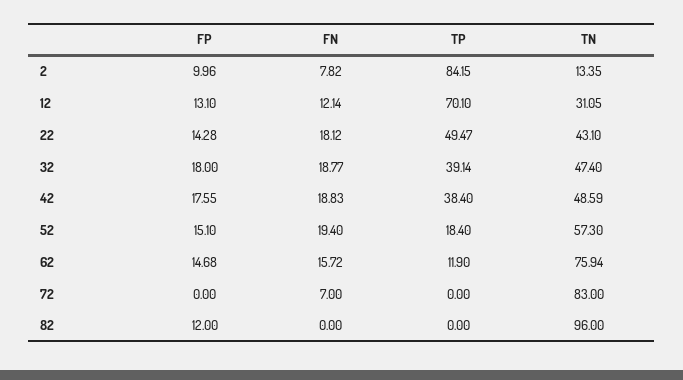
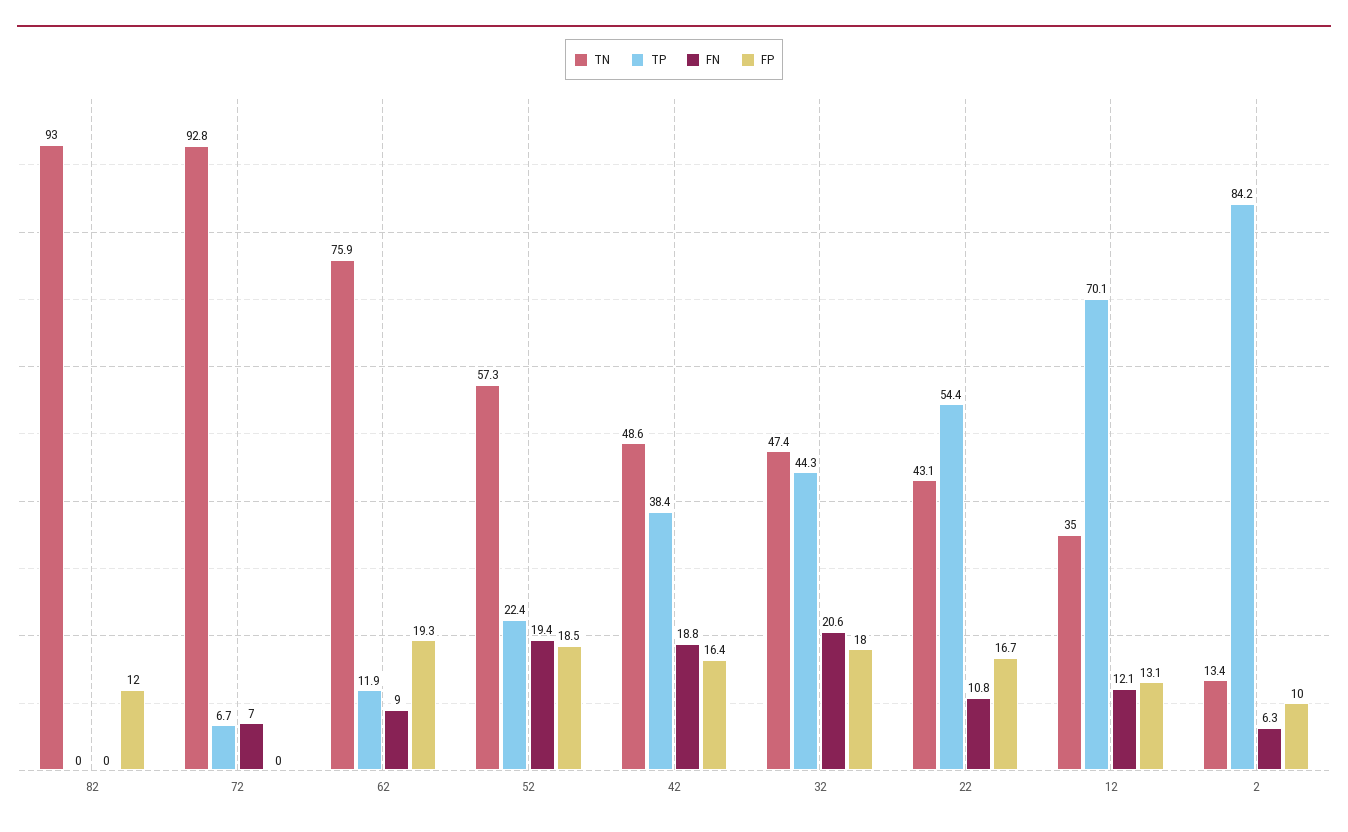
FN, 2: 7.82 -> 6.3
TN, 12: 31.05 -> 35
FP, 22: 14.28 -> 16.7
FN, 22: 18.12 -> 10.8
TP, 22: 49.47 -> 54.4
FN, 32: 18.77 -> 20.6
TP, 32: 39.14 -> 44.3
FP, 42: 17.55 -> 16.4
FP, 52: 15.1 -> 18.5
TP, 52: 18.4 -> 22.4
FP, 62: 14.68 -> 19.3
FN, 62: 15.72 -> 9
TP, 72: 0 -> 6.7
TN, 72: 83 -> 92.8
TN, 82: 96 -> 93

